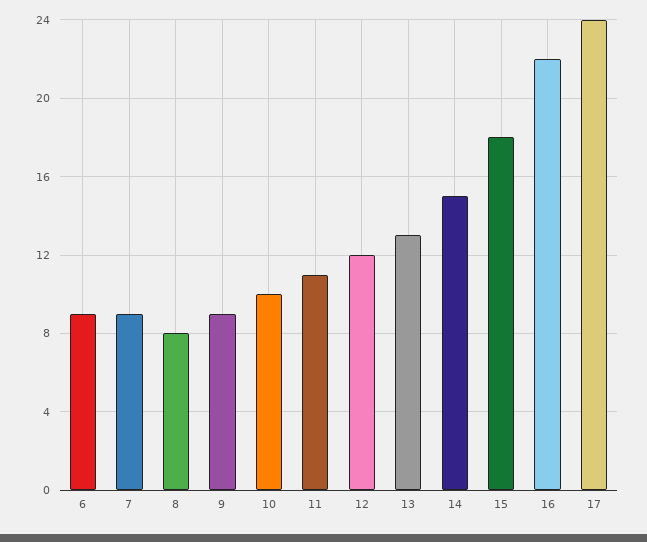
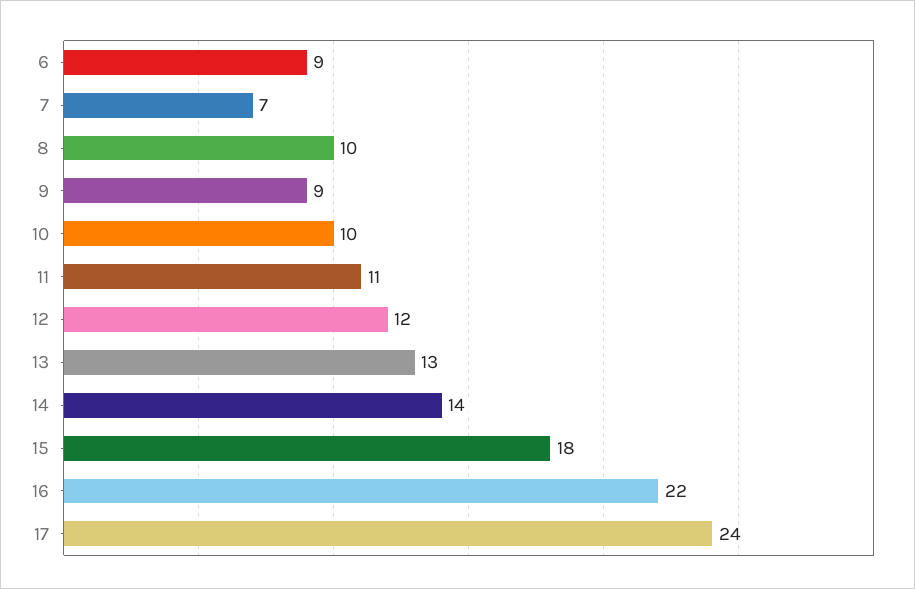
7: 9 -> 7
8: 8 -> 10
14: 15 -> 14

